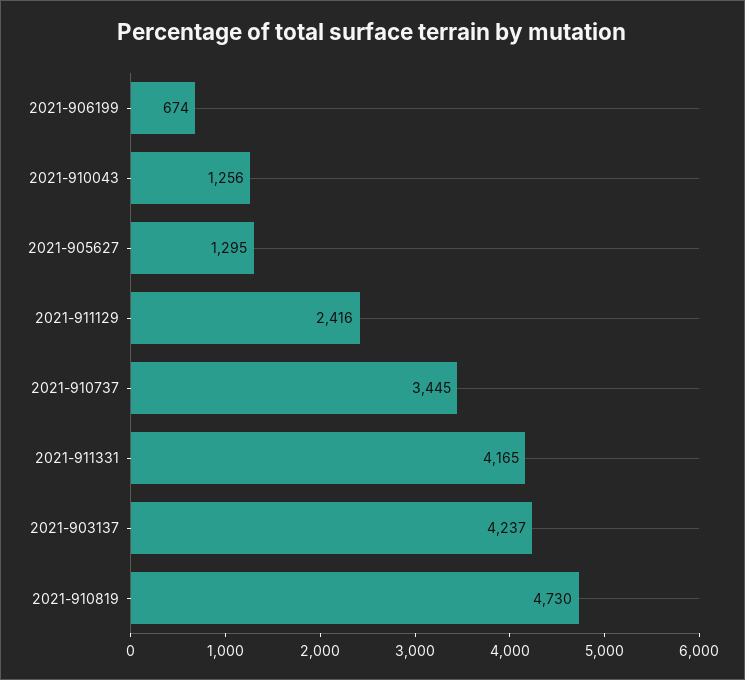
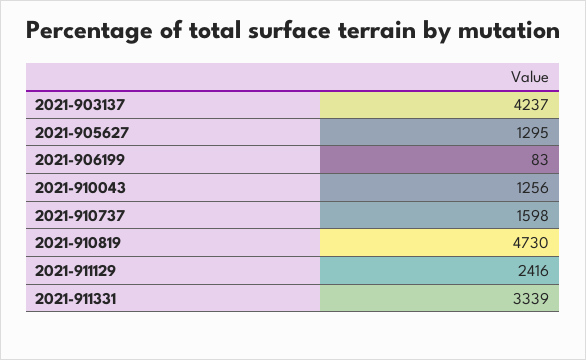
2021-906199: 674 -> 83
2021-910737: 3445 -> 1598
2021-911331: 4165 -> 3339

